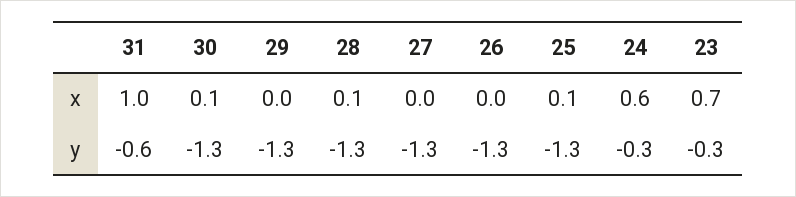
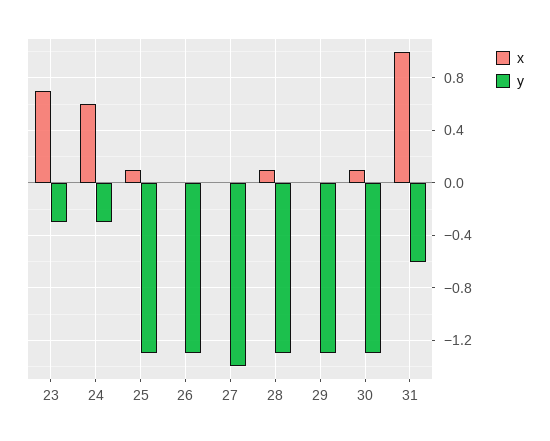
y, 27: -1.3 -> -1.4

